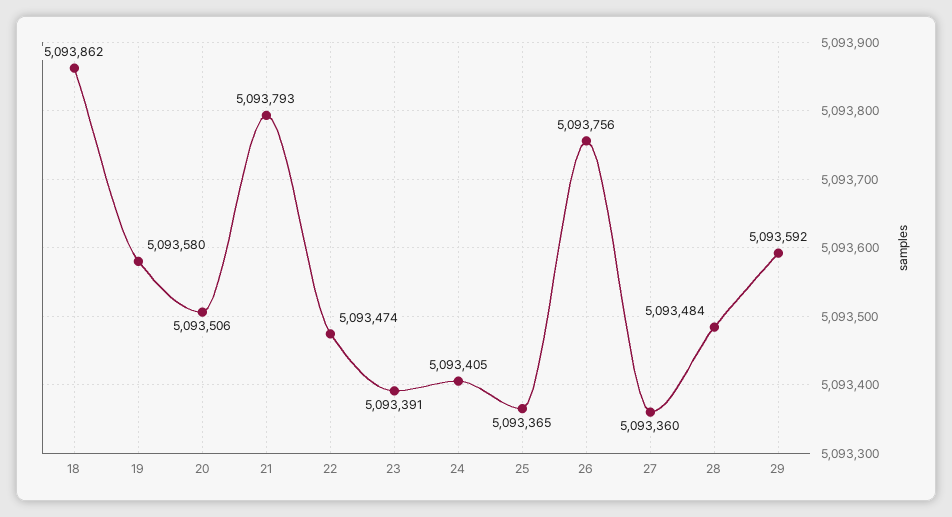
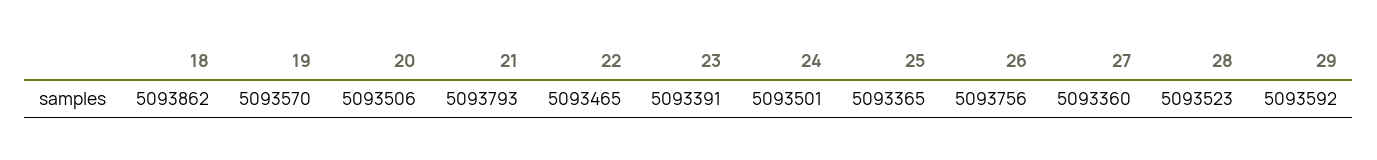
19: 5093580 -> 5093570
22: 5093474 -> 5093465
24: 5093405 -> 5093501
28: 5093484 -> 5093523

